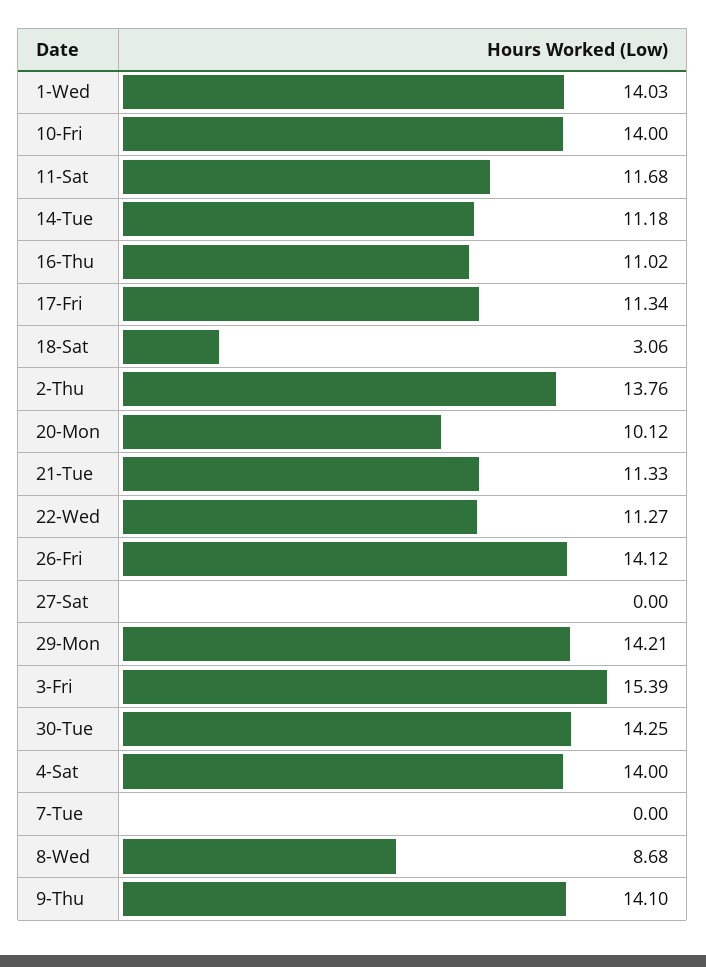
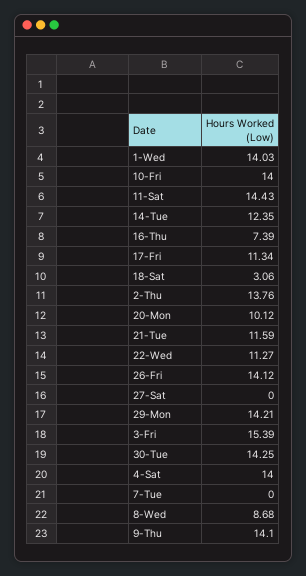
11-Sat: 11.68 -> 14.43
14-Tue: 11.18 -> 12.35
16-Thu: 11.02 -> 7.39
21-Tue: 11.33 -> 11.59

